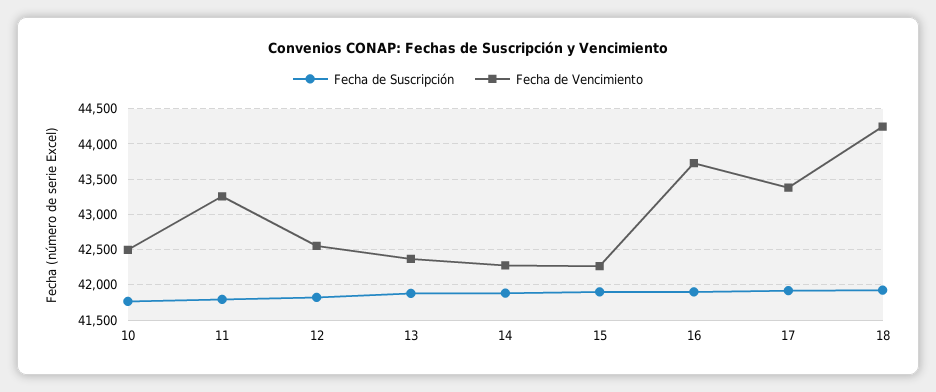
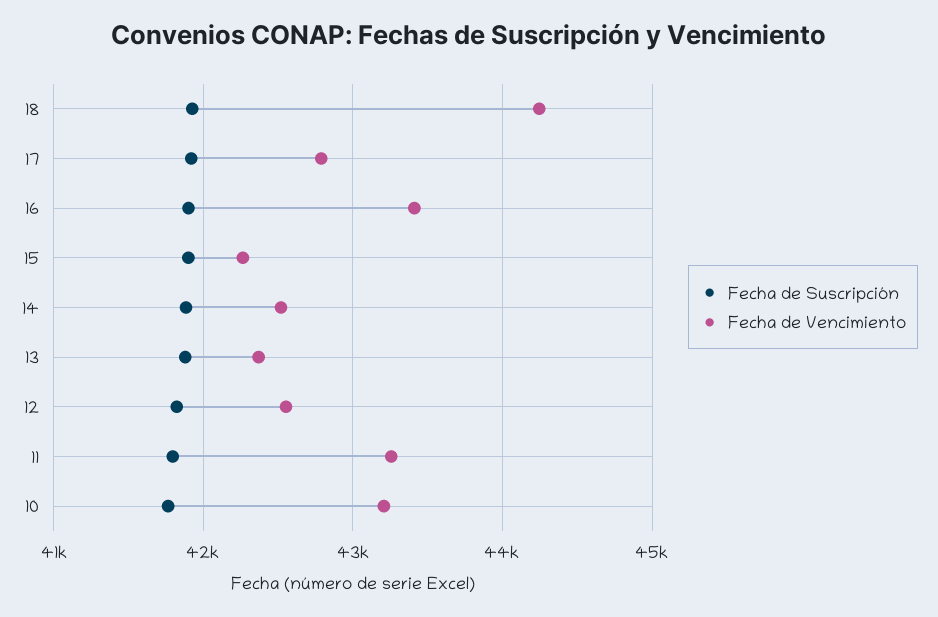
Fecha de Vencimiento, 10: 42500 -> 43200
Fecha de Vencimiento, 14: 42300 -> 42500
Fecha de Vencimiento, 16: 43700 -> 43400
Fecha de Vencimiento, 17: 43400 -> 42800

